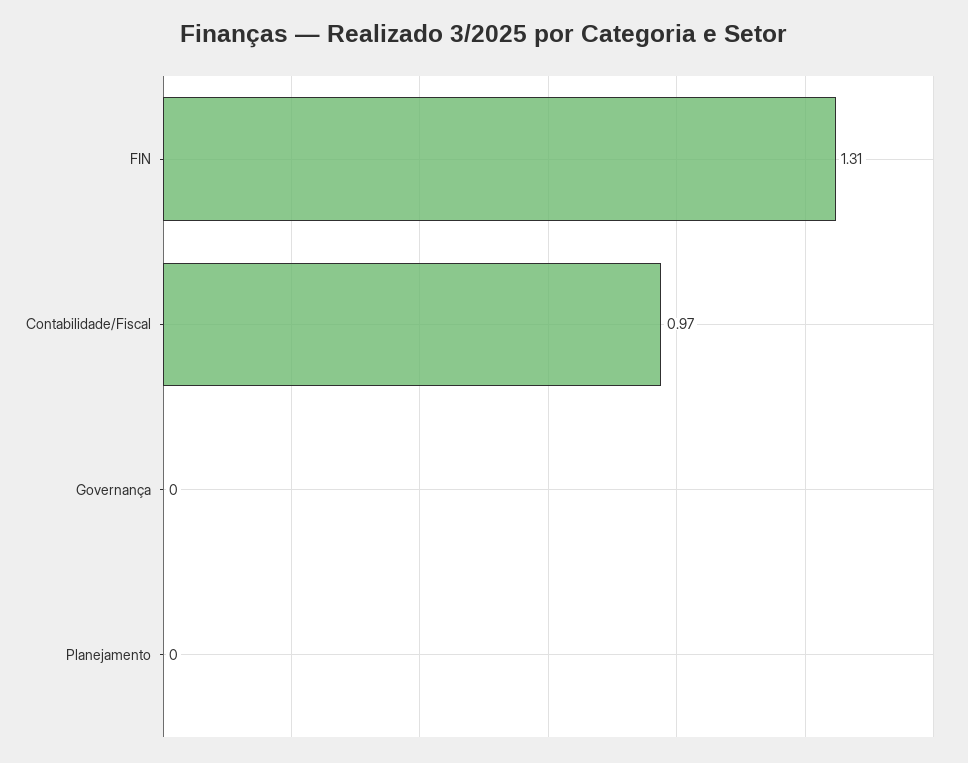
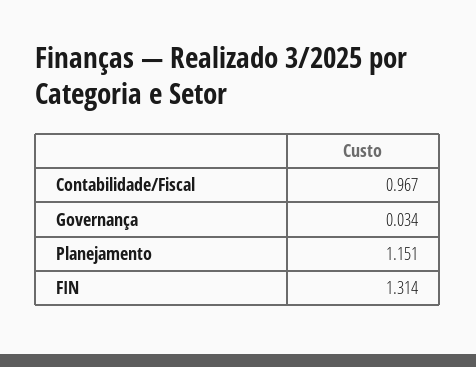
Governança: 0 -> 0.034
Planejamento: 0 -> 1.151

